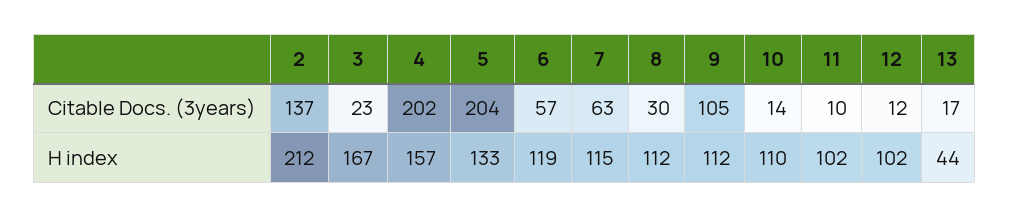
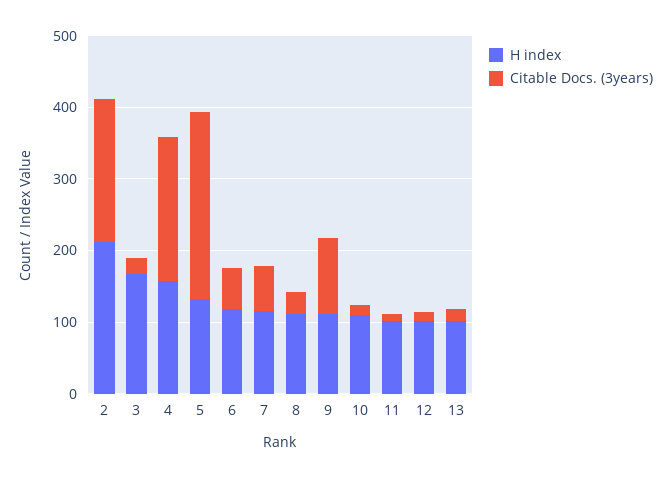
Citable Docs. (3years), 2: 137 -> 200
Citable Docs. (3years), 5: 204 -> 260
H index, 13: 44 -> 100

